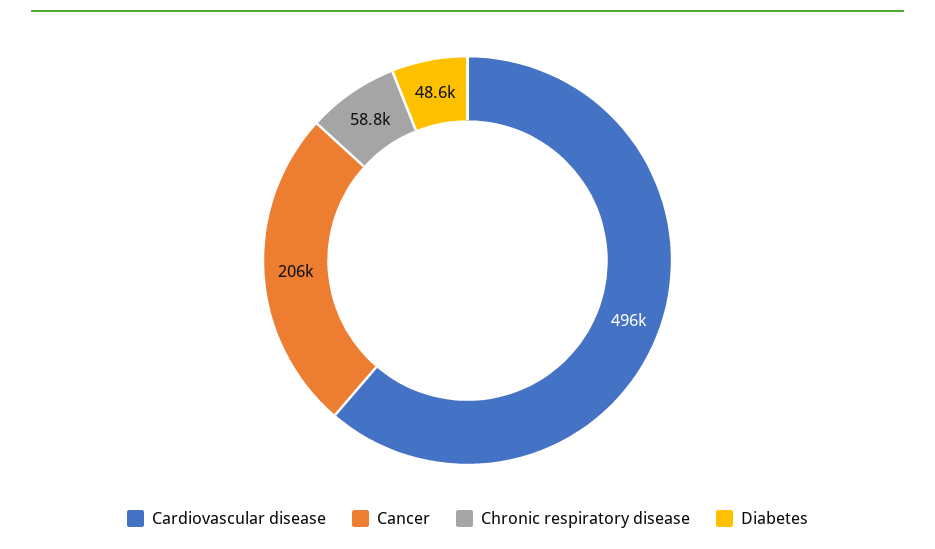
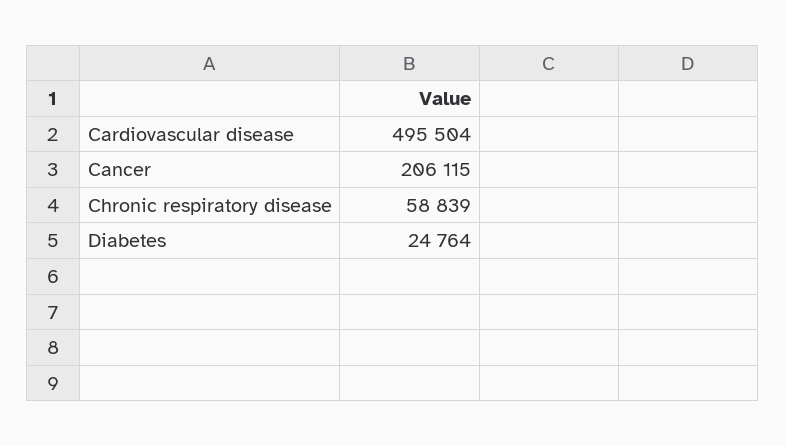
Diabetes: 48600 -> 24764

